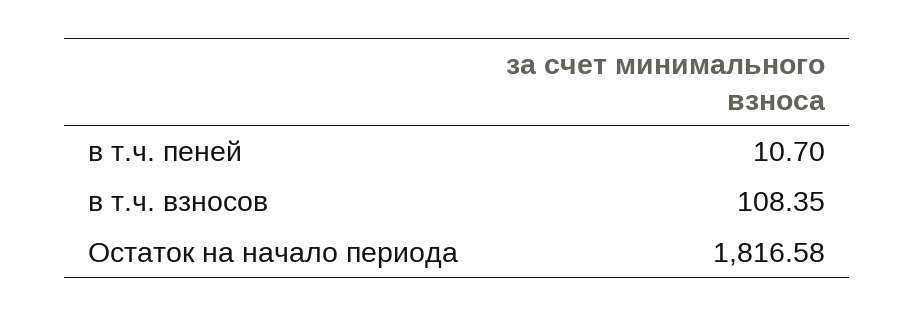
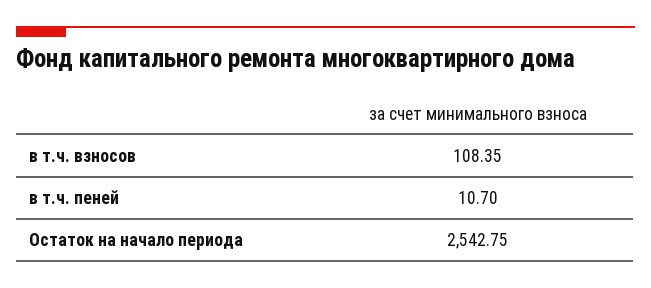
Остаток на начало периода: 1816.58 -> 2542.75

